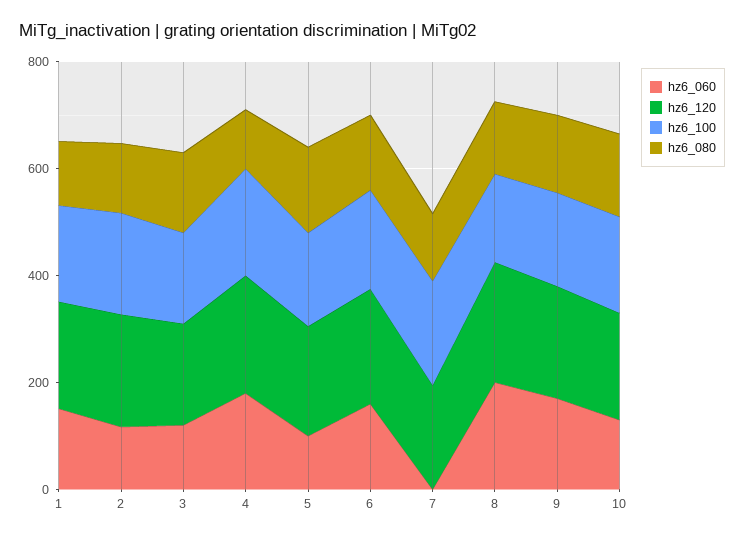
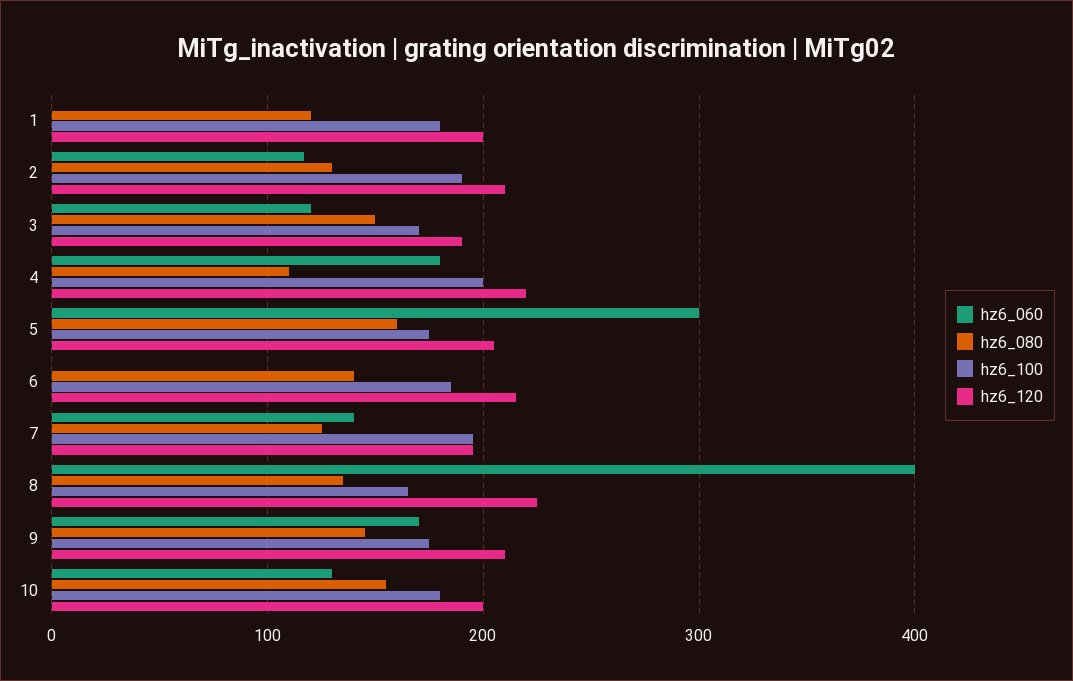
hz6_060, 1: 150 -> 0
hz6_060, 5: 100 -> 300
hz6_060, 6: 150 -> 0
hz6_060, 7: 0 -> 140
hz6_060, 8: 200 -> 400

